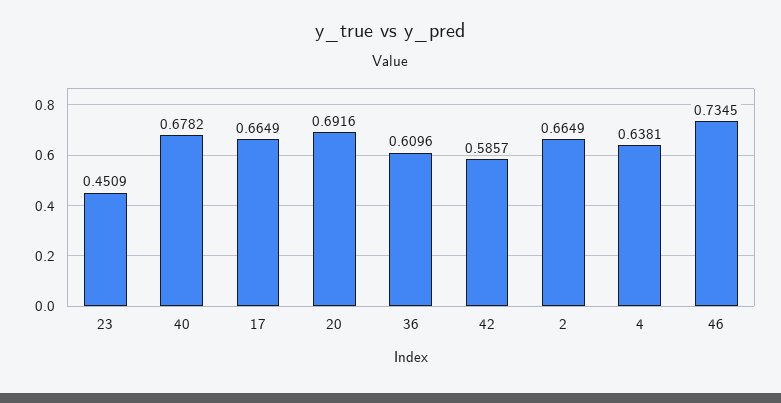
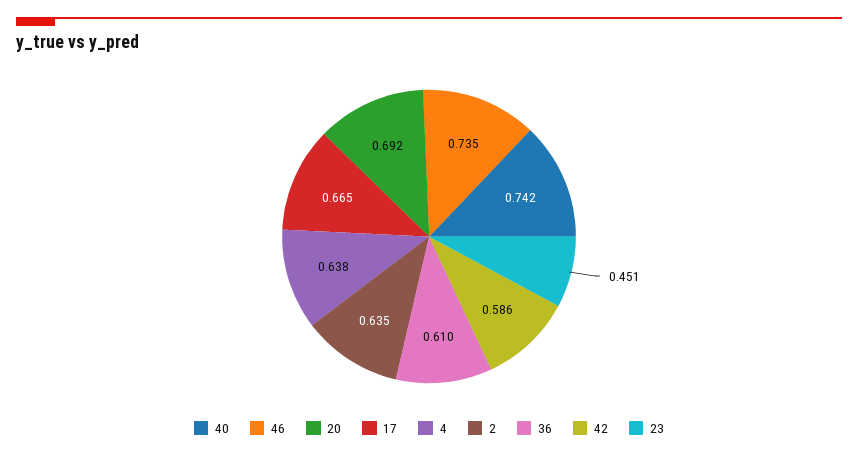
40: 0.6782 -> 0.742
2: 0.6649 -> 0.635

